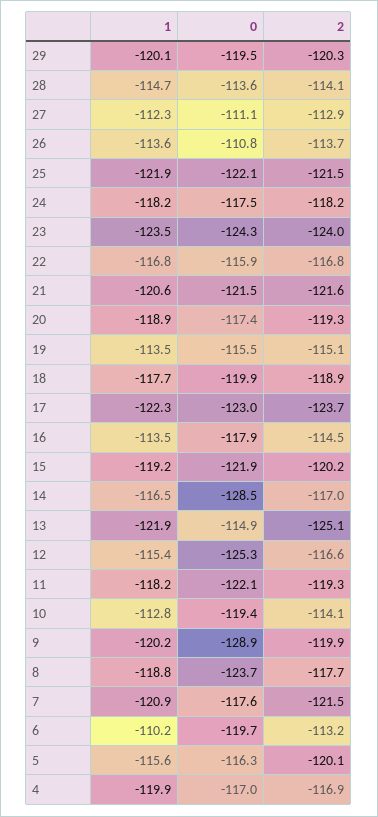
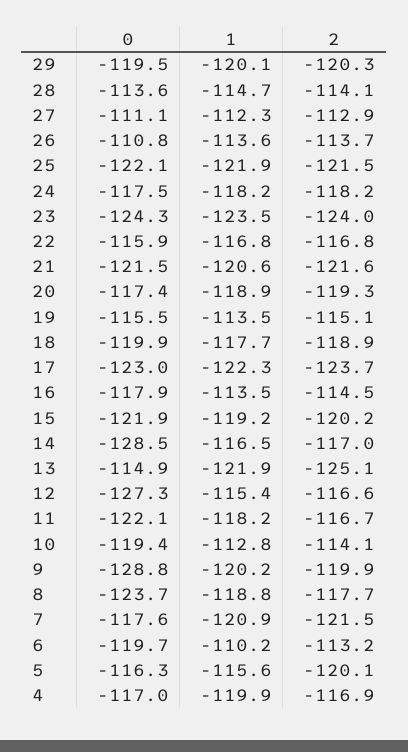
0, 12: -125.3 -> -127.3
2, 11: -119.3 -> -116.7
0, 9: -128.9 -> -128.8

